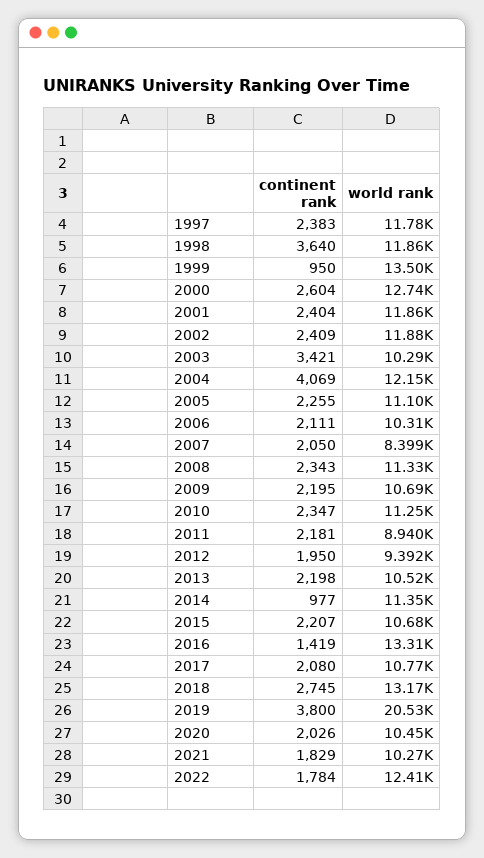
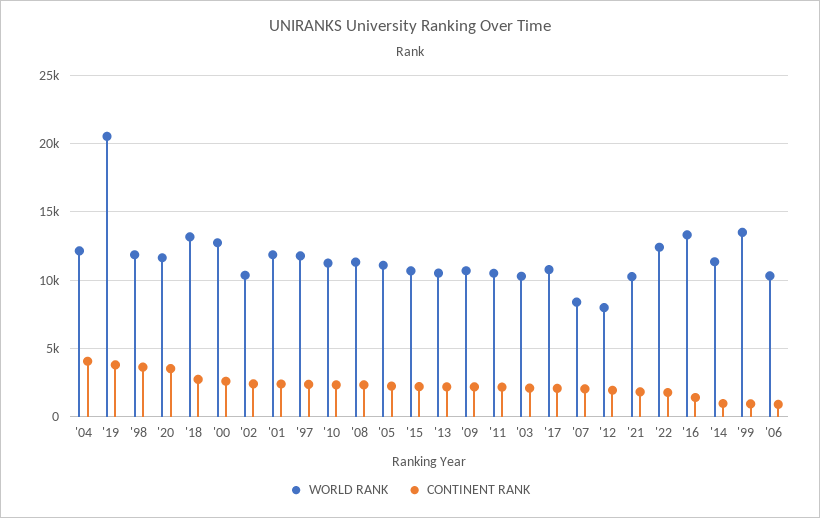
world rank, 2002: 11880 -> 10500
continent rank, 2003: 3421 -> 2000
continent rank, 2006: 2111 -> 1000
world rank, 2011: 8940 -> 10500
world rank, 2012: 9392 -> 8000
continent rank, 2020: 2026 -> 3500
world rank, 2020: 10450 -> 11500

